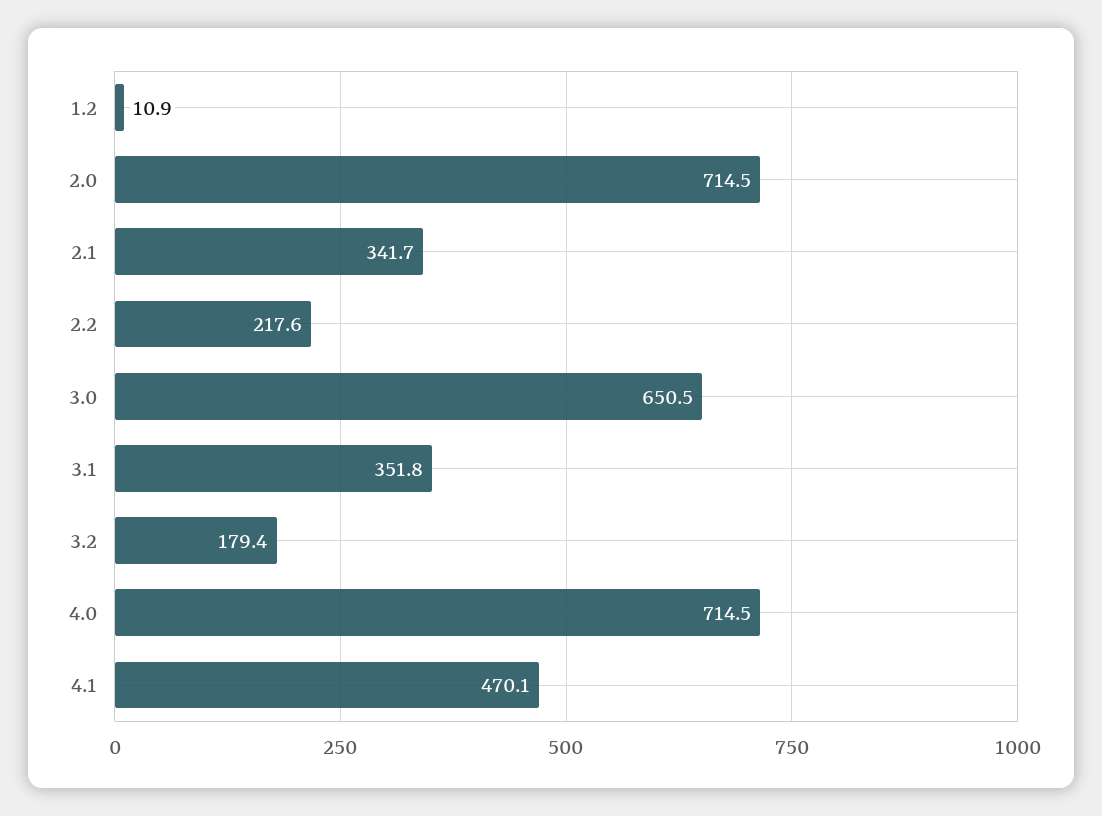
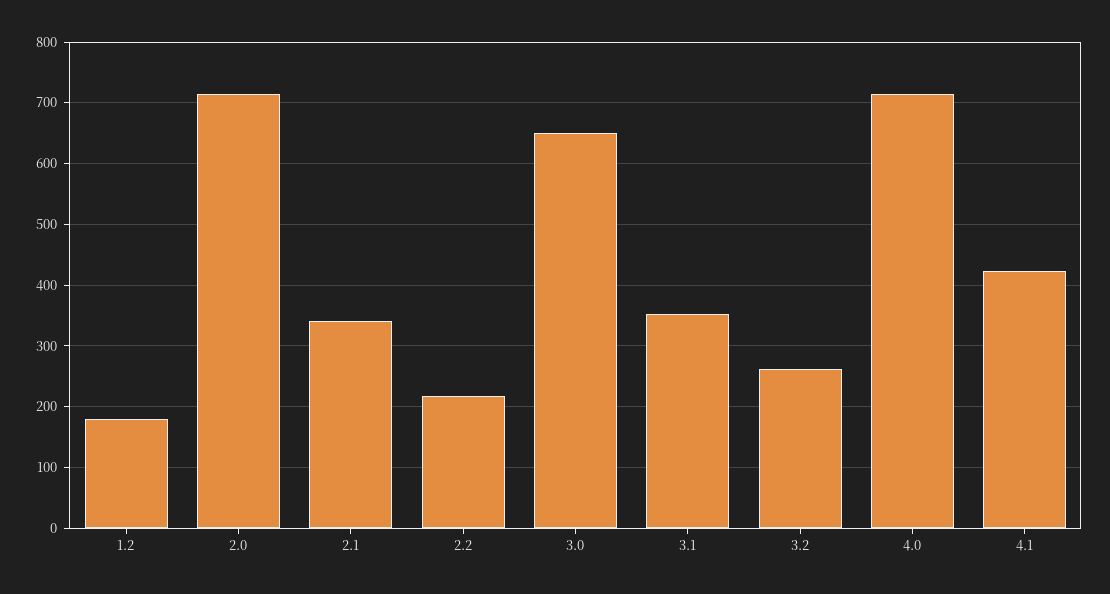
1.2: 10.9 -> 180
3.2: 179.4 -> 260
4.1: 470.1 -> 420

